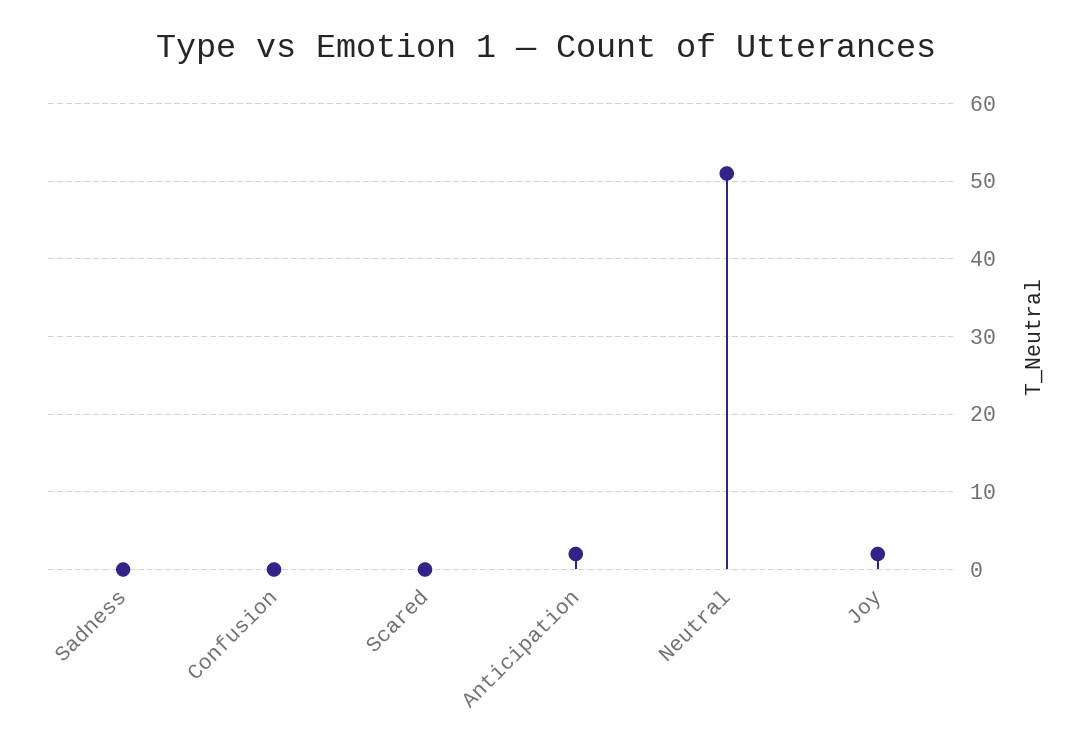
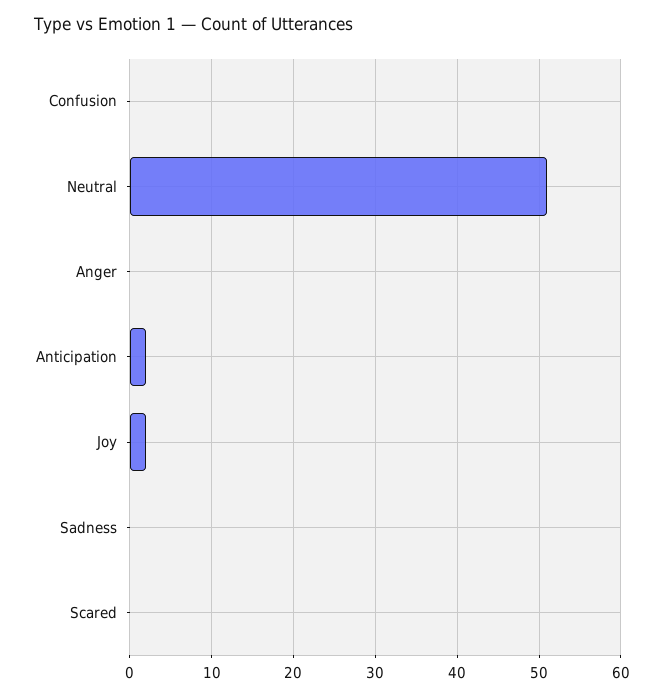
Anger: none -> 0

